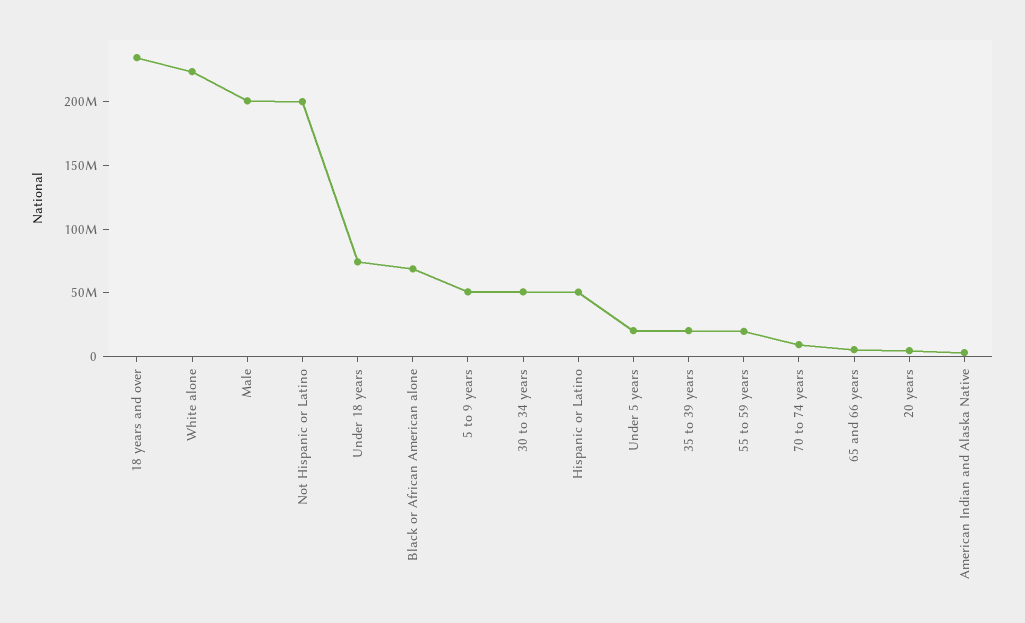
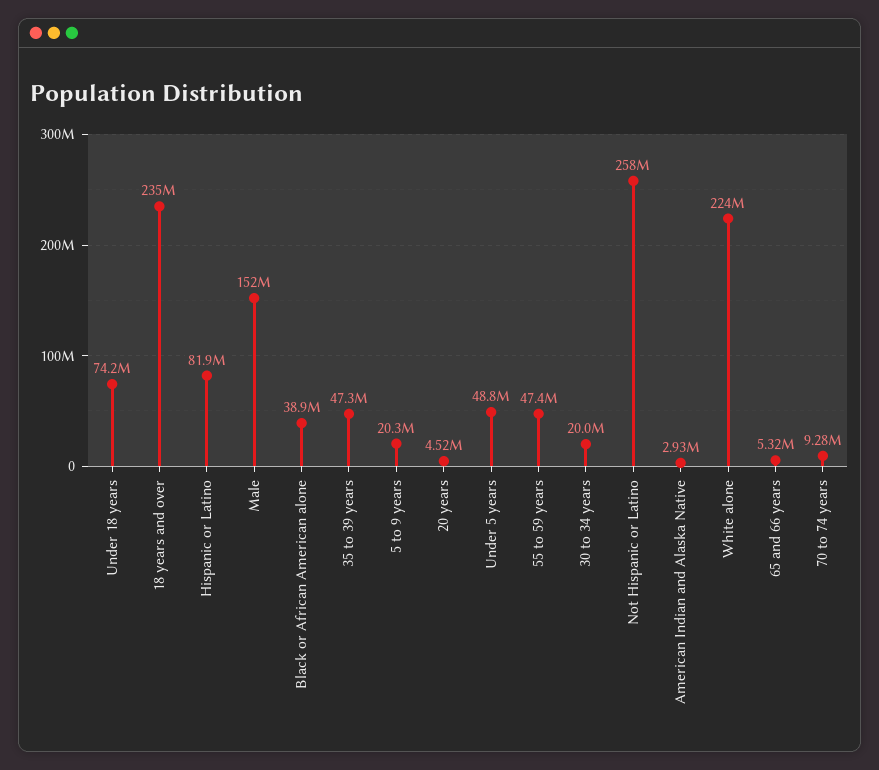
Male: 200000000 -> 152000000
Not Hispanic or Latino: 200000000 -> 258000000
Black or African American alone: 70000000 -> 38900000
5 to 9 years: 50000000 -> 20300000
30 to 34 years: 50000000 -> 20000000
Hispanic or Latino: 50000000 -> 81900000
Under 5 years: 20000000 -> 48800000
35 to 39 years: 20000000 -> 47300000
55 to 59 years: 20000000 -> 47400000

